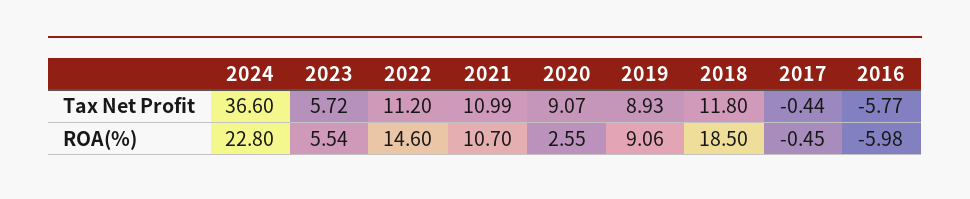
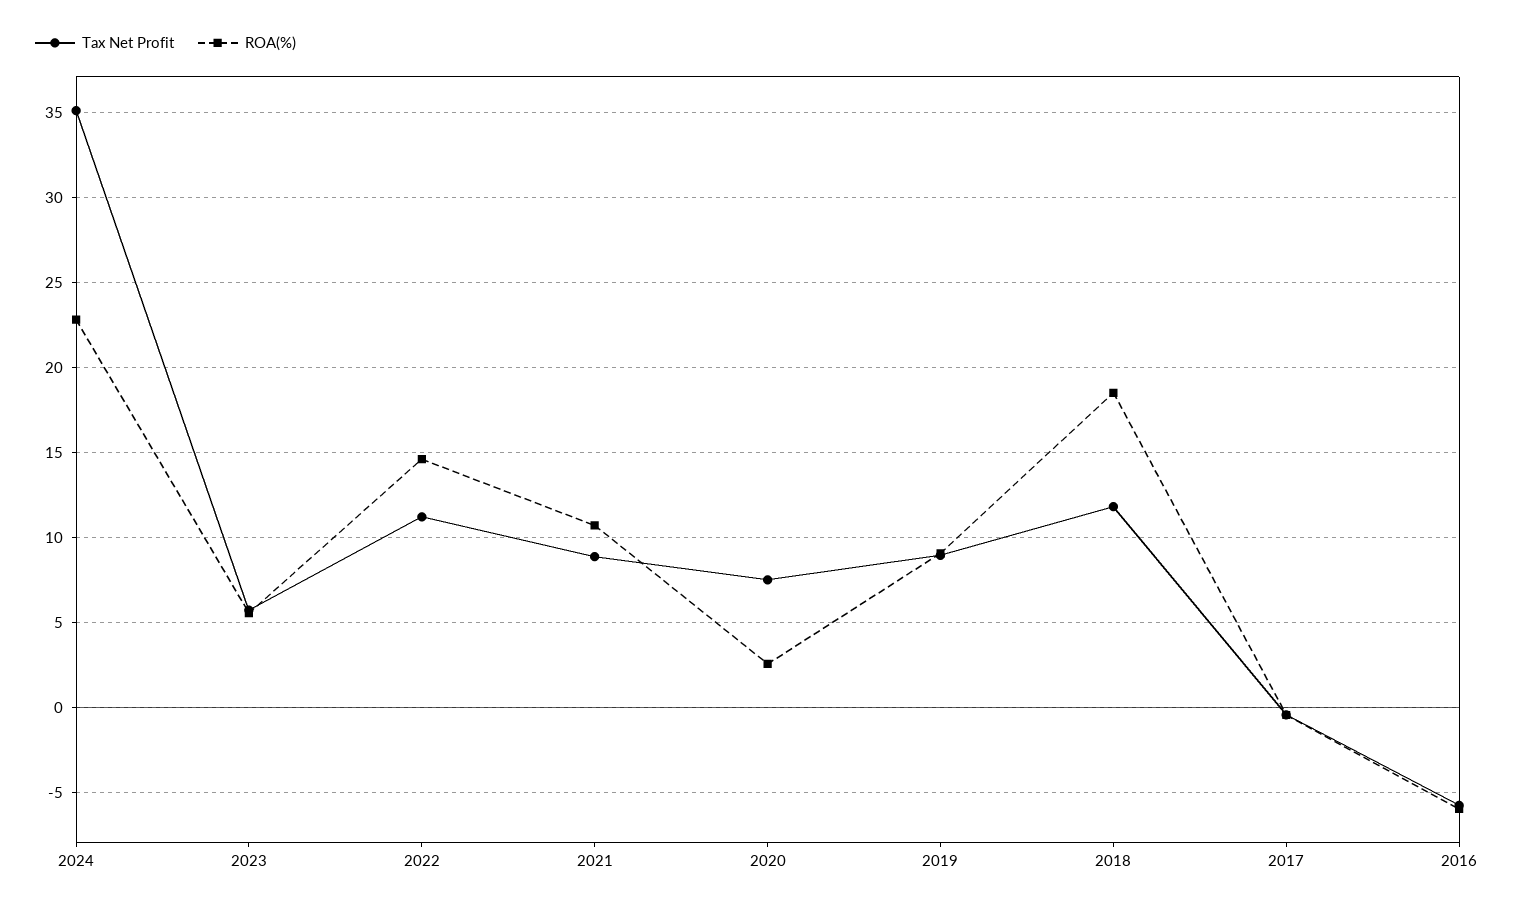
Tax Net Profit, 2024: 36.6 -> 35
Tax Net Profit, 2021: 10.99 -> 9
Tax Net Profit, 2020: 9.07 -> 7.5

